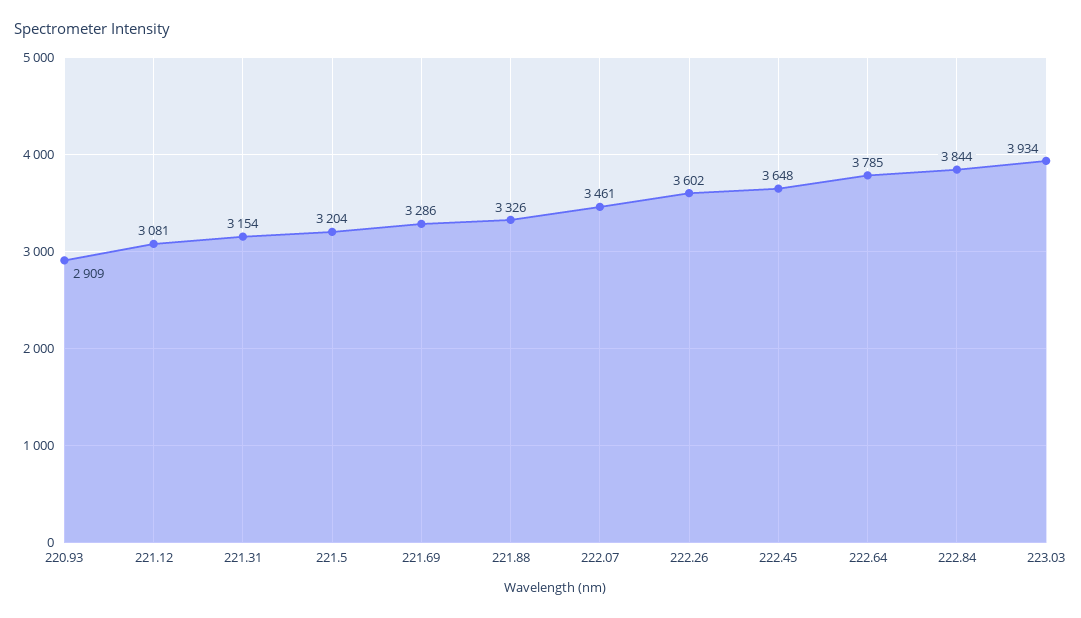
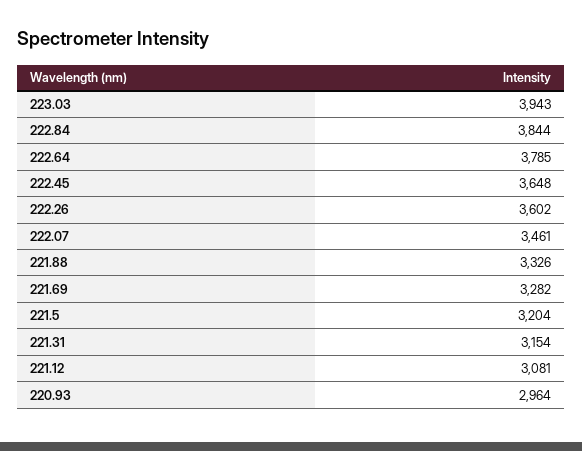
220.93: 2909 -> 2964
221.69: 3286 -> 3282
223.03: 3934 -> 3943

